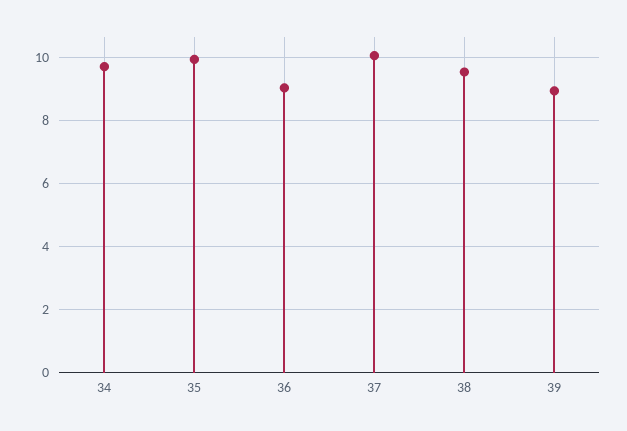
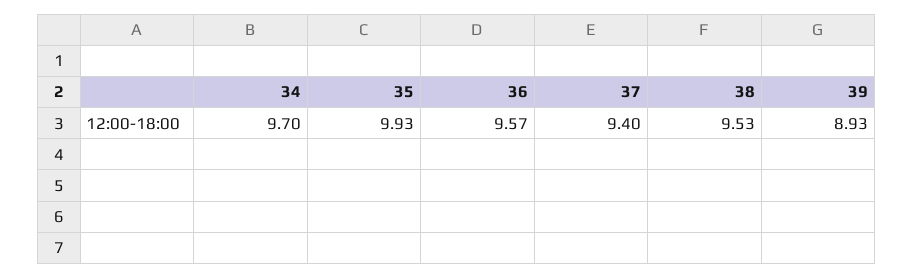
36: 9 -> 9.57
37: 10 -> 9.4

